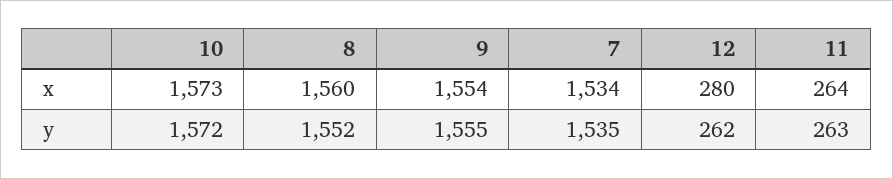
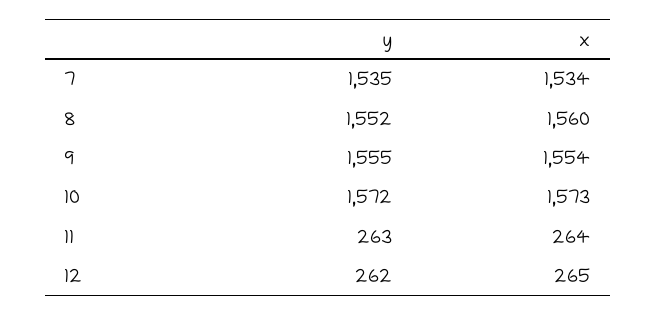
12, x: 280 -> 265

